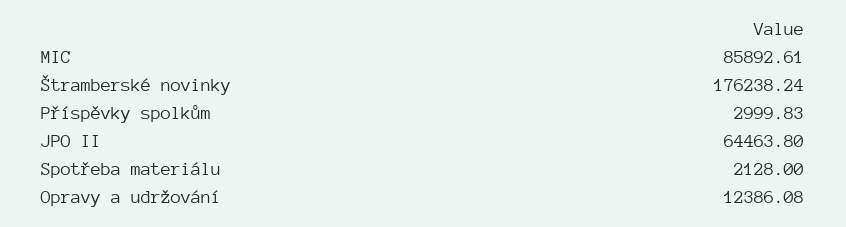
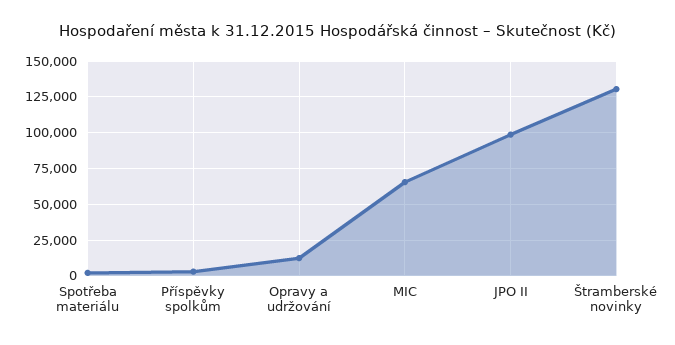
MIC: 85892.61 -> 65000
Štramberské novinky: 176238.24 -> 130000
JPO II: 64463.8 -> 100000

